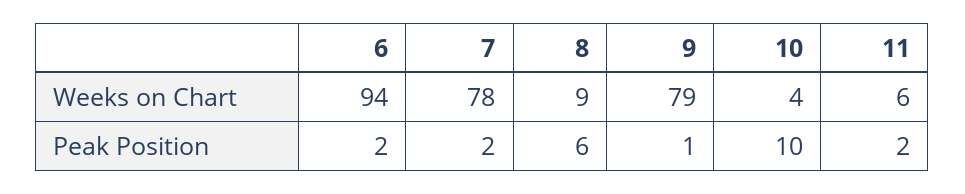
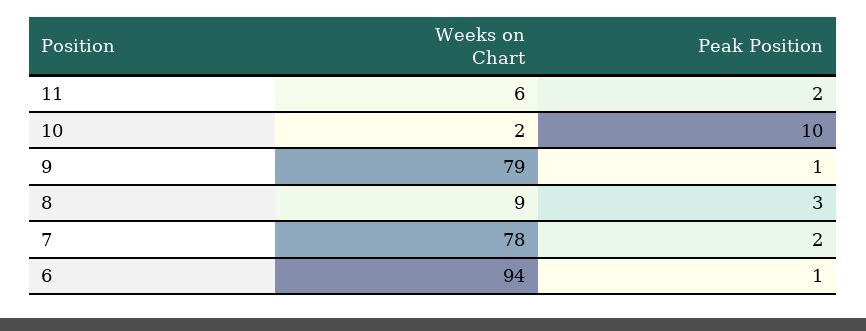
10, Weeks on Chart: 4 -> 2
6, Peak Position: 2 -> 1
8, Peak Position: 6 -> 3

